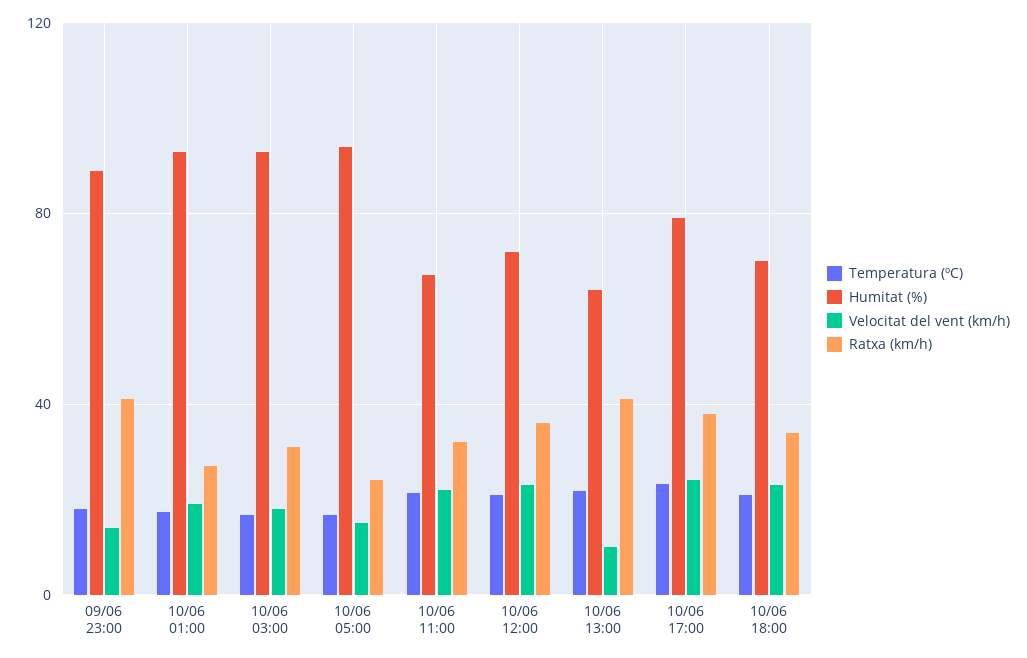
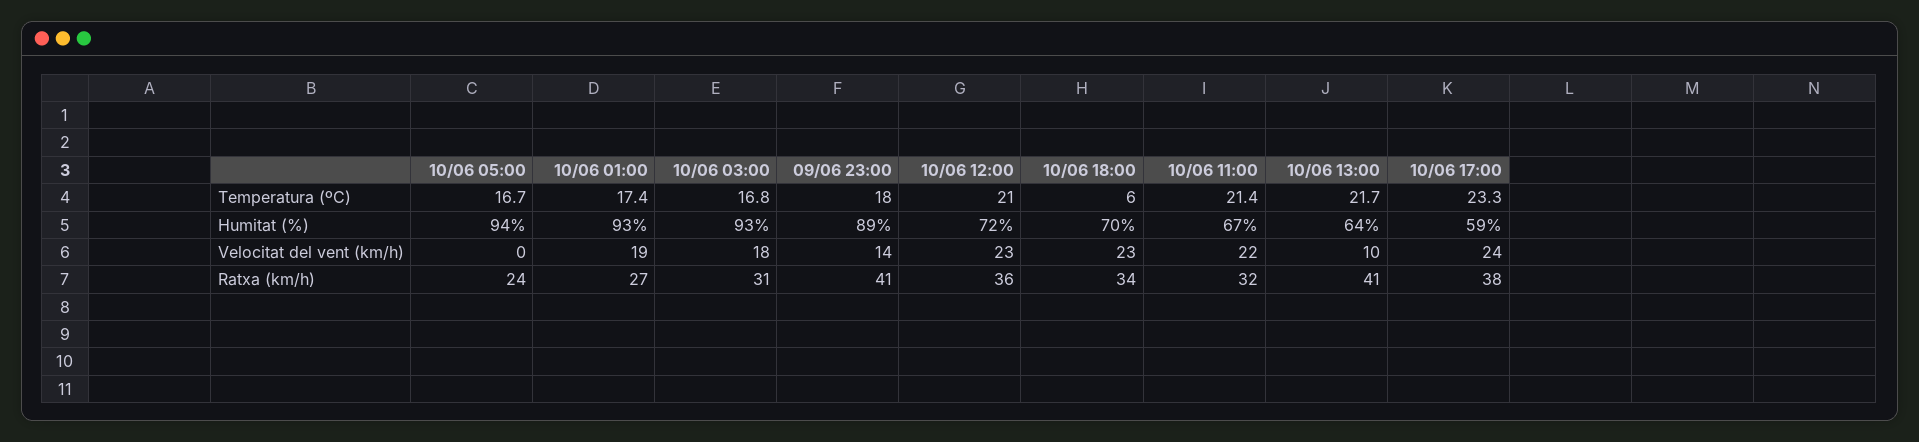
Velocitat del vent (km/h), 10/06 05:00: 15 -> 0
Humitat (%), 10/06 17:00: 80 -> 59
Temperatura (ºC), 10/06 18:00: 20 -> 6

